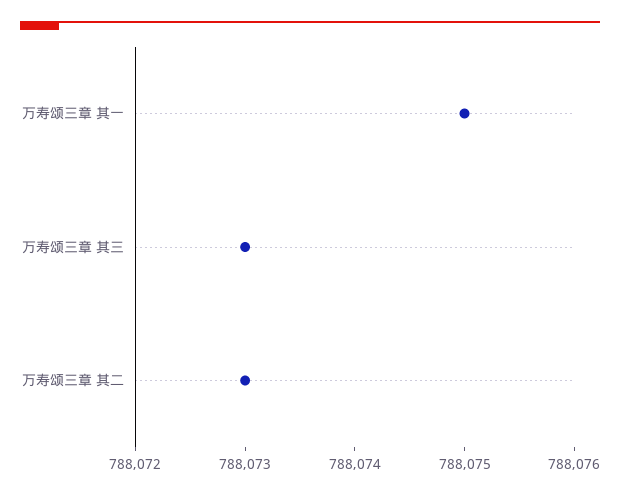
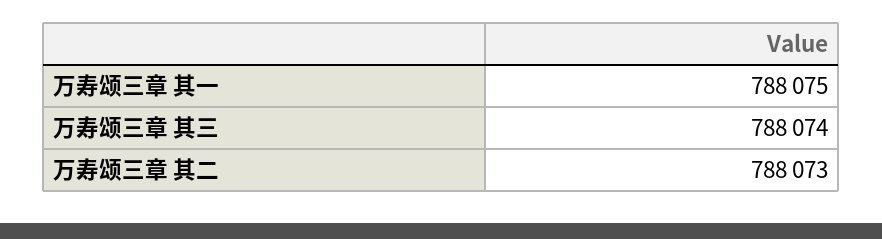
万寿颂三章 其三: 788073 -> 788074

